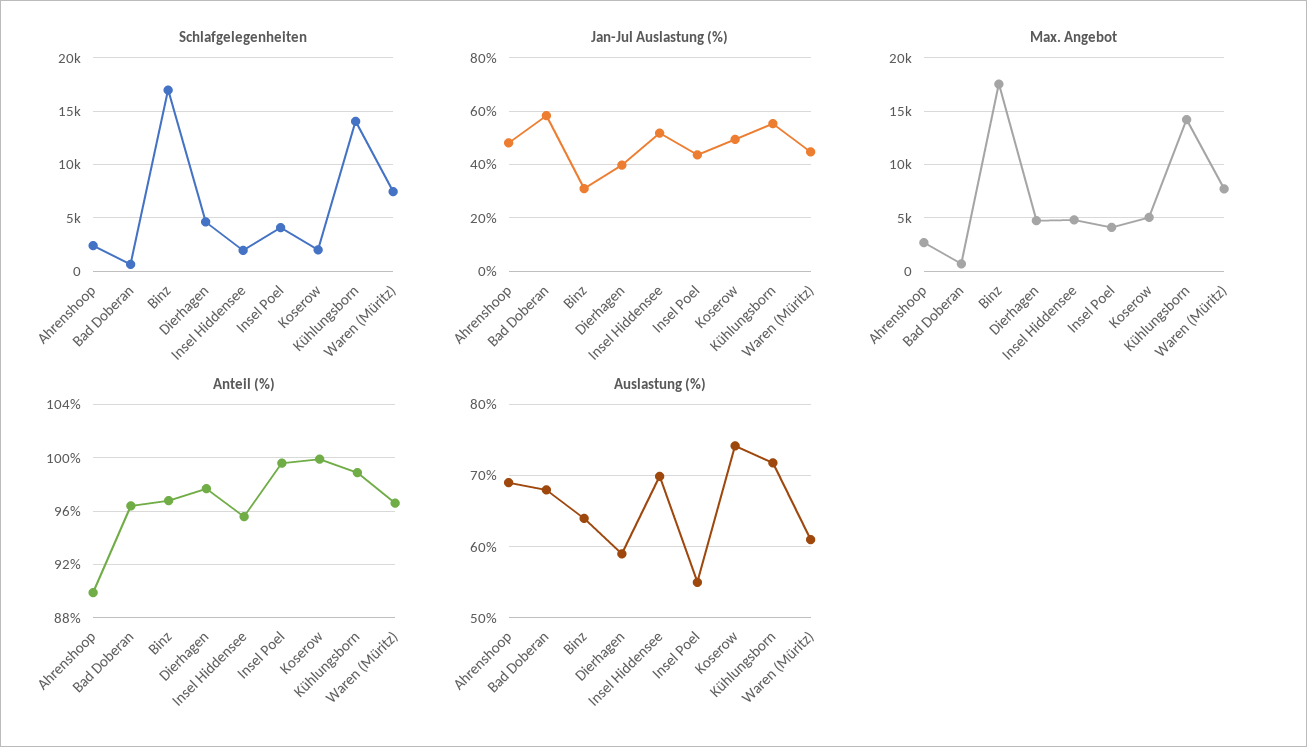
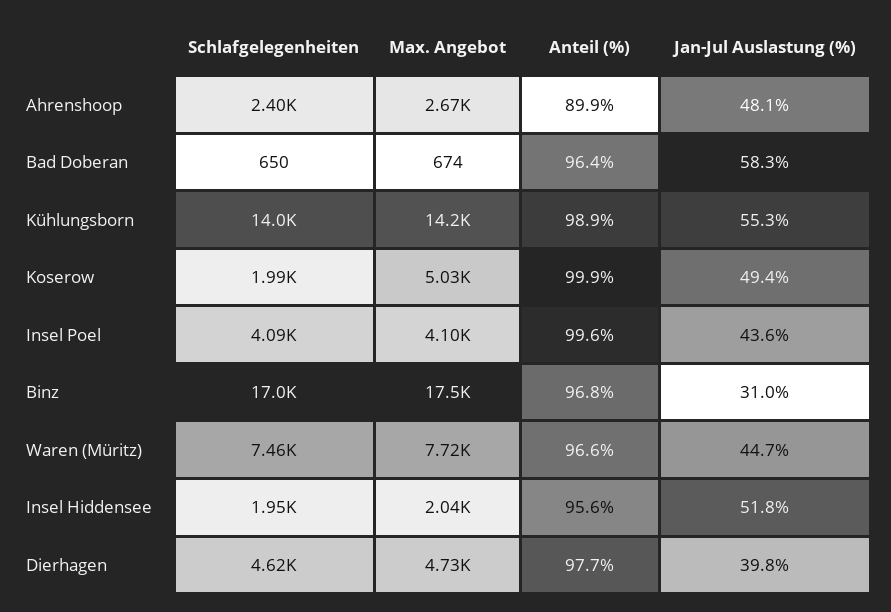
Max. Angebot, Insel Hiddensee: 5000 -> 2040
Auslastung (%), Ahrenshoop: 69 -> none
Auslastung (%), Bad Doberan: 68 -> none
Auslastung (%), Binz: 64 -> none
Auslastung (%), Dierhagen: 59 -> none
Auslastung (%), Insel Hiddensee: 70 -> none
Auslastung (%), Insel Poel: 55 -> none
Auslastung (%), Koserow: 74 -> none
Auslastung (%), Kühlungsborn: 72 -> none
Auslastung (%), Waren (Müritz): 61 -> none

